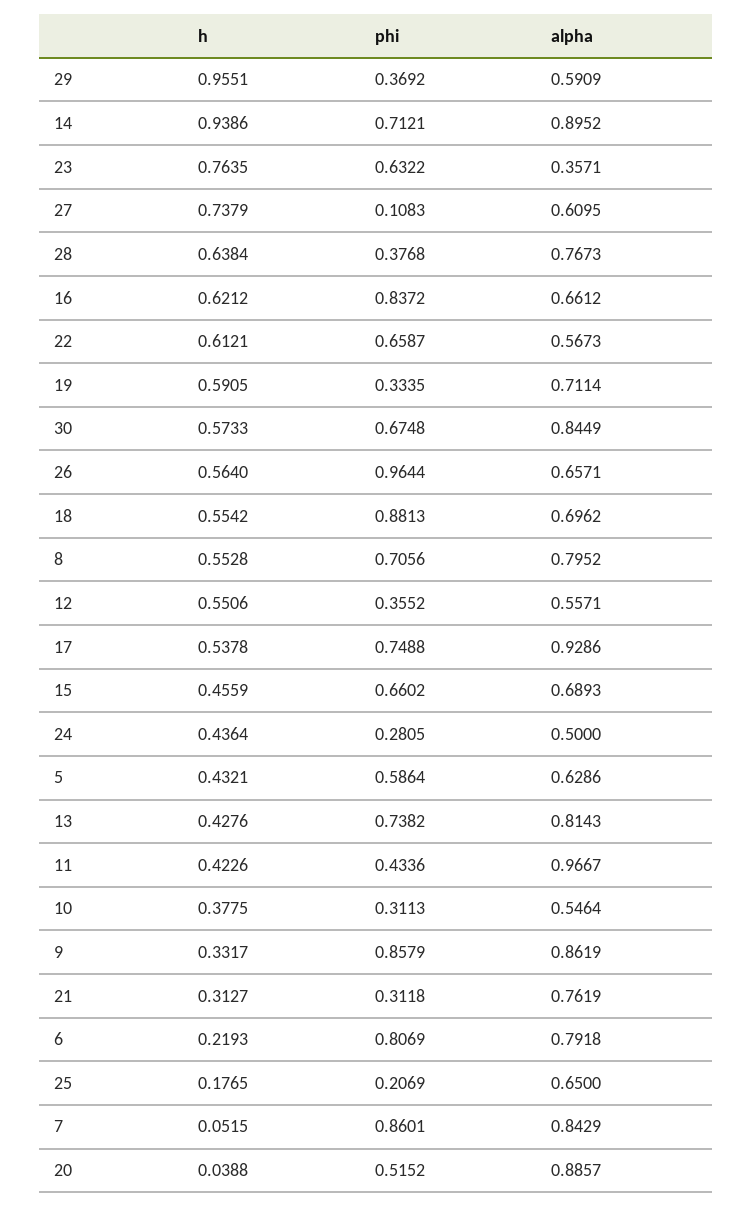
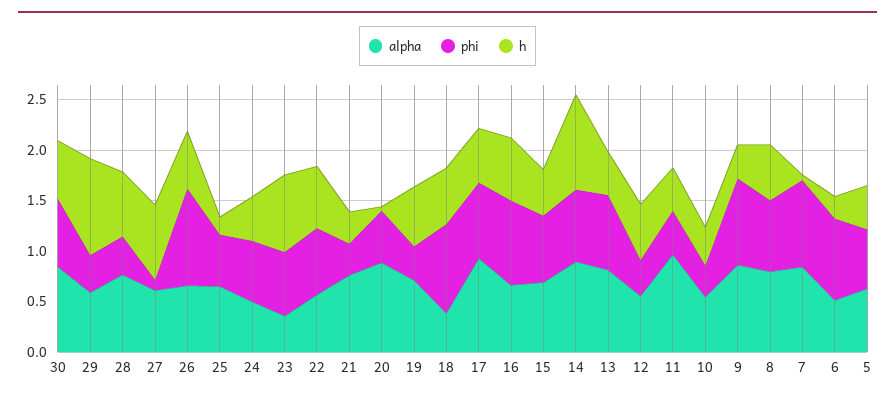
alpha, 18: 0.6962 -> 0.4
phi, 24: 0.2805 -> 0.6
alpha, 6: 0.7918 -> 0.5
phi, 25: 0.2069 -> 0.5

